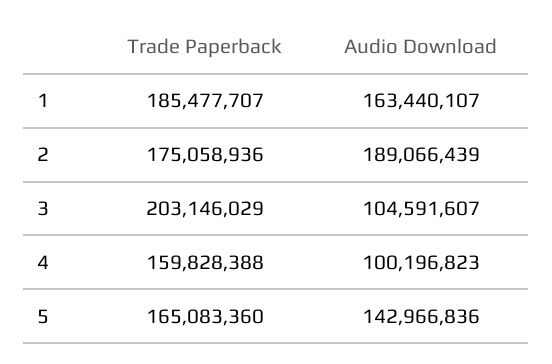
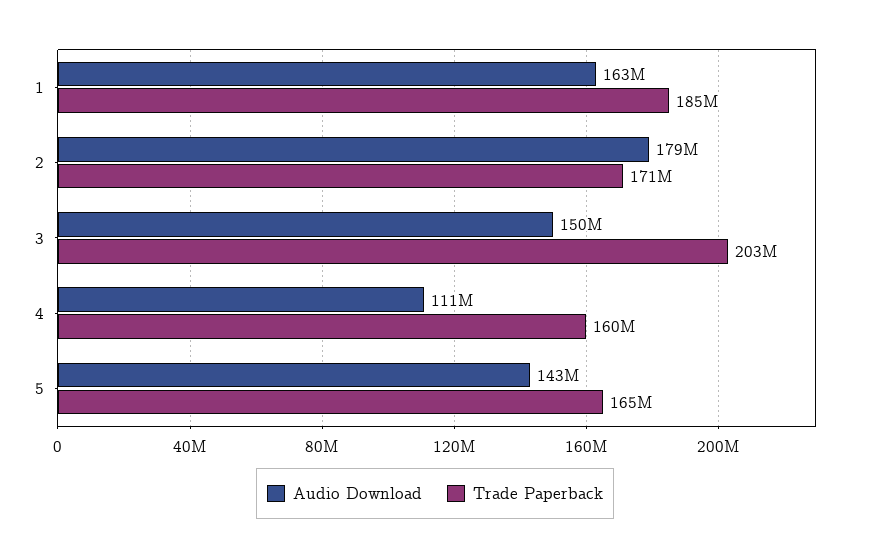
Trade Paperback, 2: 175058936 -> 171000000
Audio Download, 2: 189066439 -> 179000000
Audio Download, 3: 104591607 -> 150000000
Audio Download, 4: 100196823 -> 111000000

